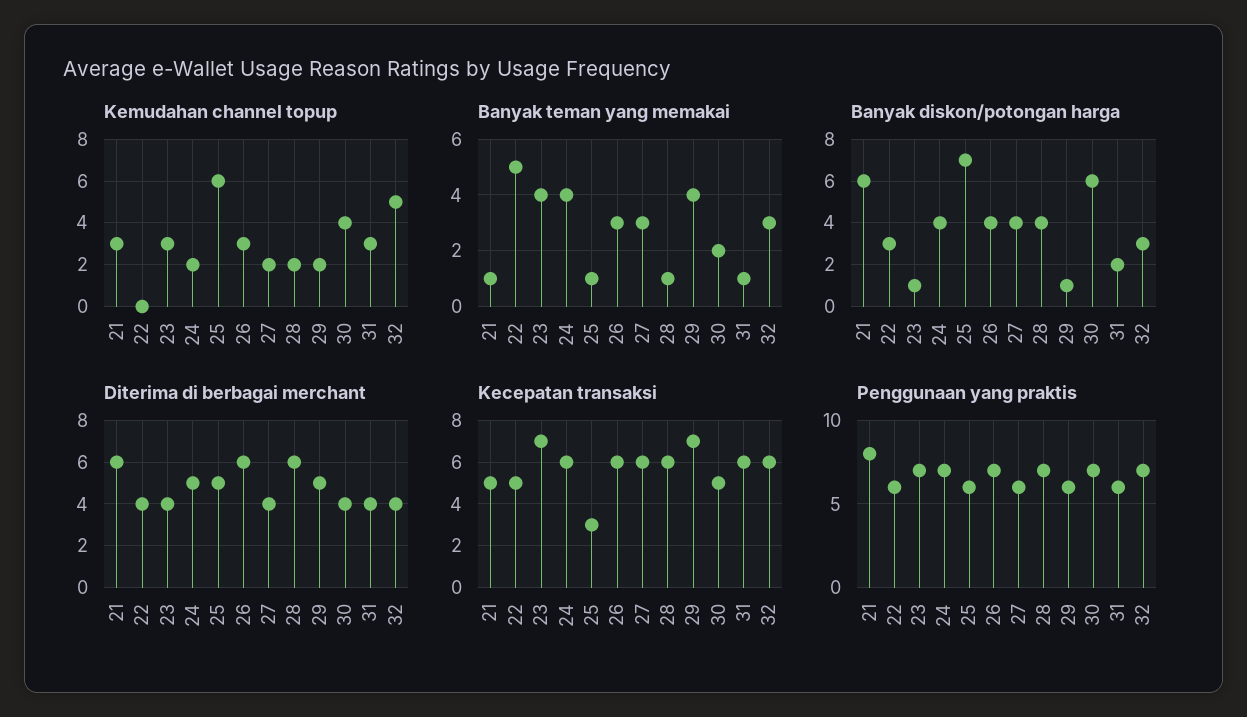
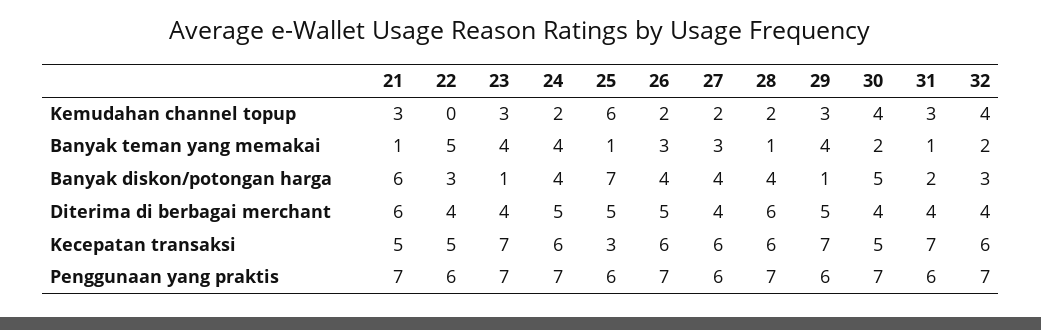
Kemudahan channel topup, 26: 3 -> 2
Kemudahan channel topup, 29: 2 -> 3
Kemudahan channel topup, 32: 5 -> 4
Banyak teman yang memakai, 32: 3 -> 2
Banyak diskon/potongan harga, 30: 6 -> 5
Diterima di berbagai merchant, 26: 6 -> 5
Kecepatan transaksi, 31: 6 -> 7
Penggunaan yang praktis, 21: 8 -> 7

